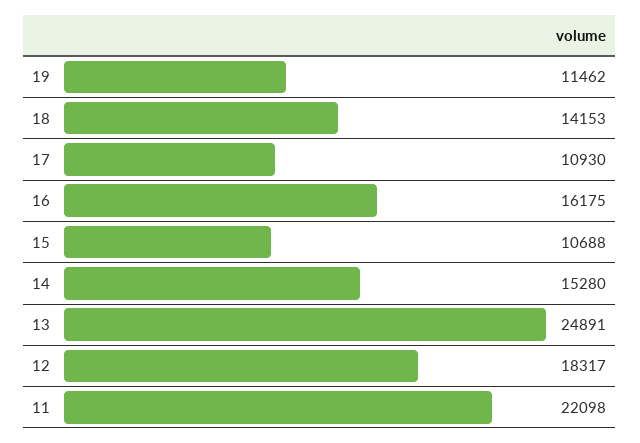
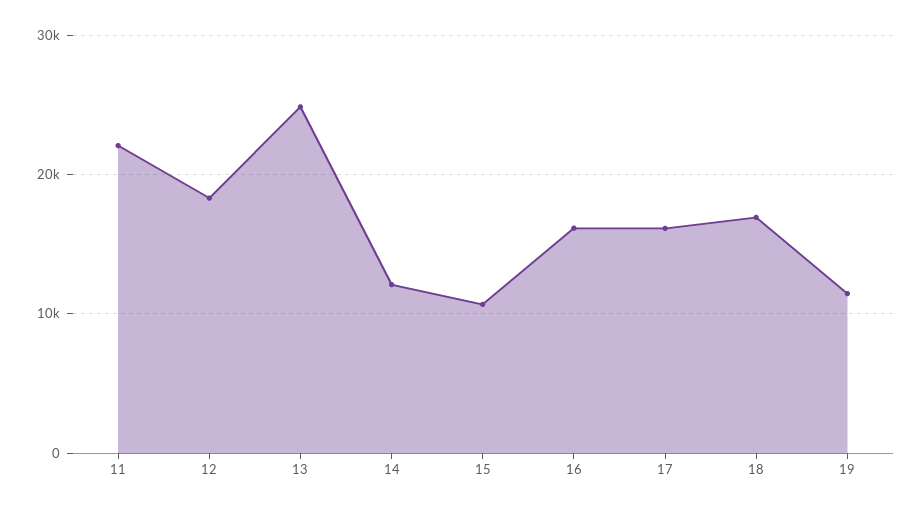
18: 14153 -> 17000
17: 10930 -> 16000
14: 15280 -> 12000

